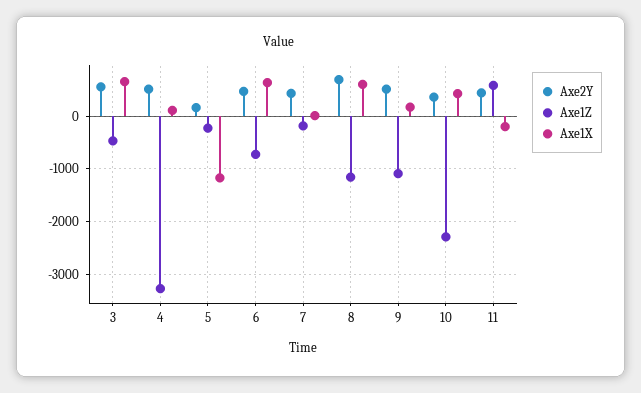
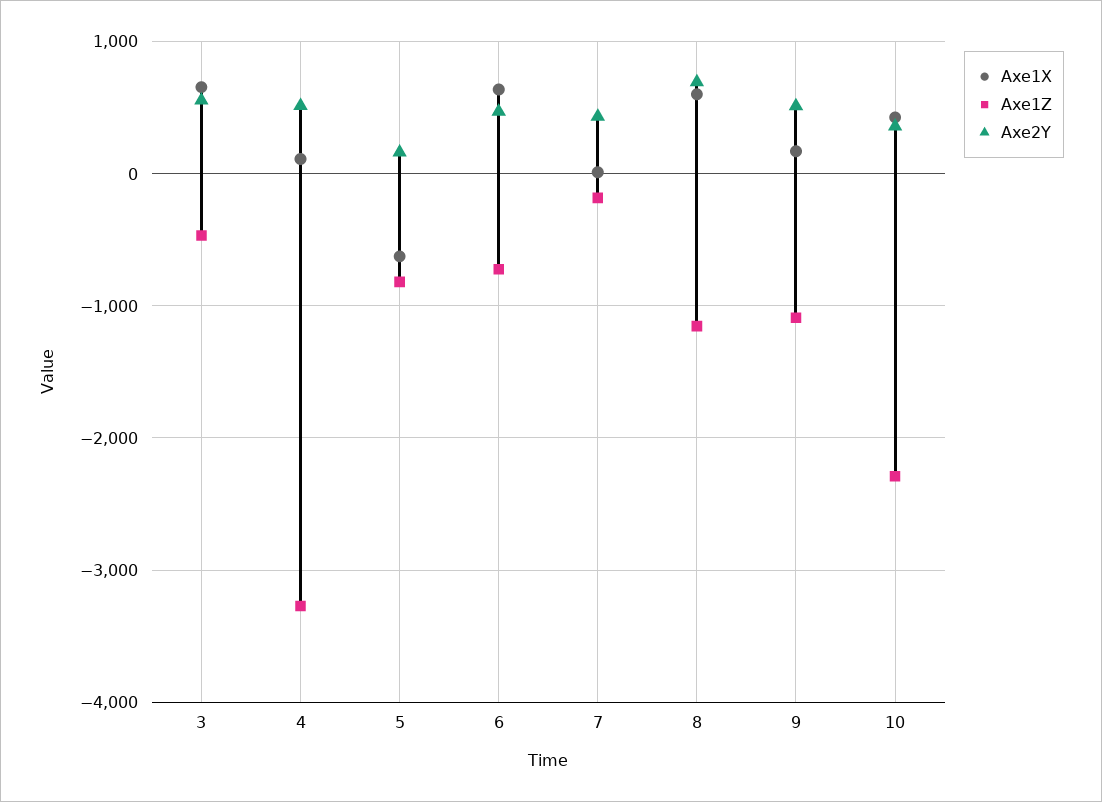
Axe1Z, 5: -200 -> -800
Axe1X, 5: -1200 -> -600
Axe2Y, 11: 400 -> none
Axe1Z, 11: 600 -> none
Axe1X, 11: -200 -> none

